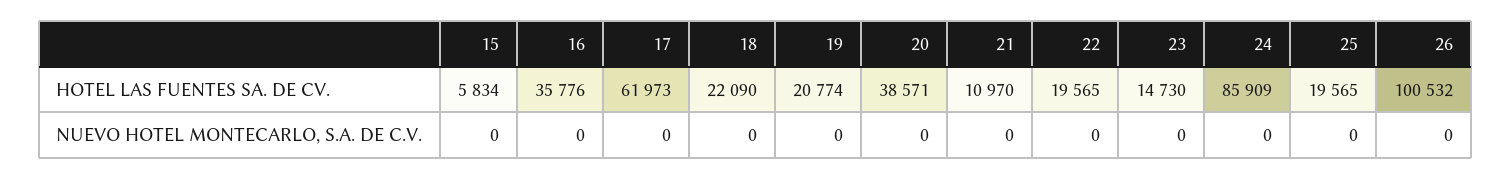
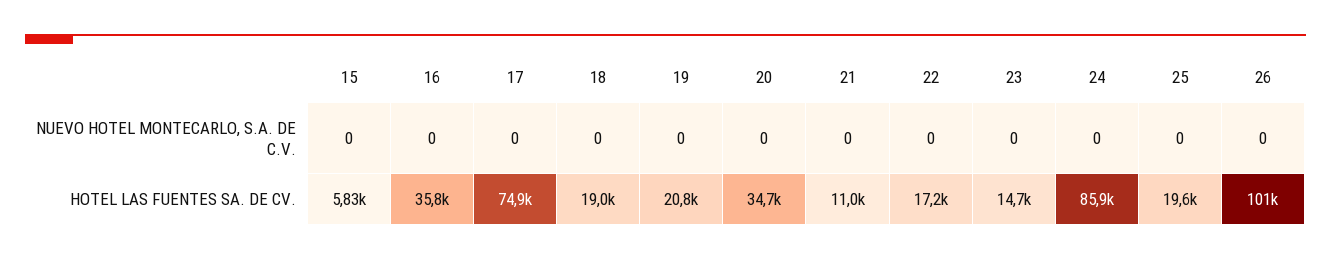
17, HOTEL LAS FUENTES SA. DE CV.: 61973 -> 74900
18, HOTEL LAS FUENTES SA. DE CV.: 22090 -> 19000
20, HOTEL LAS FUENTES SA. DE CV.: 38571 -> 34700
22, HOTEL LAS FUENTES SA. DE CV.: 19565 -> 17200

